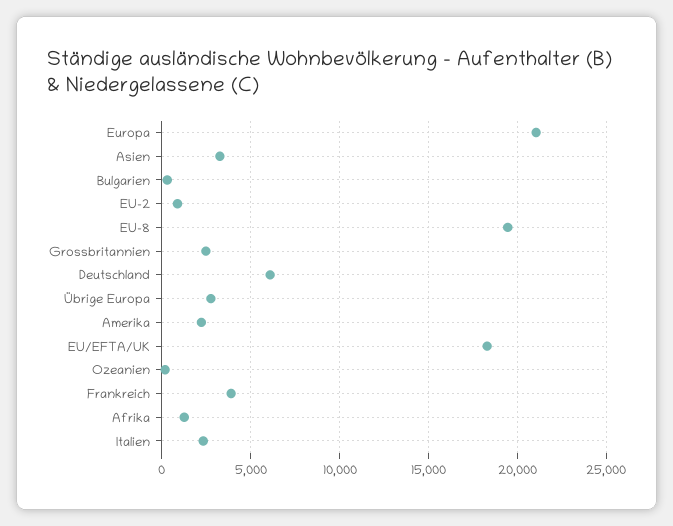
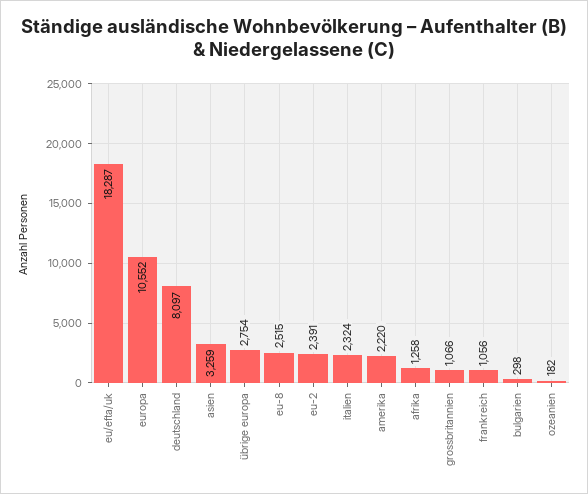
Europa: 21000 -> 10552
EU-2: 1000 -> 2391
EU-8: 19500 -> 2515
Grossbritannien: 2500 -> 1066
Deutschland: 6000 -> 8097
Frankreich: 4000 -> 1056

